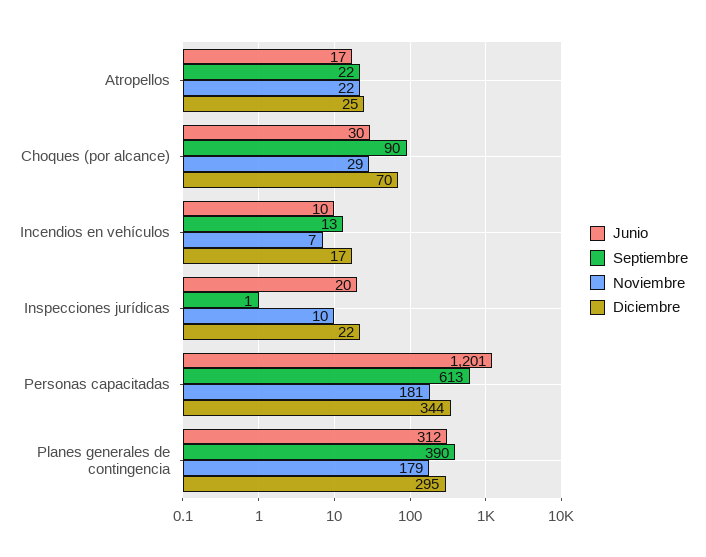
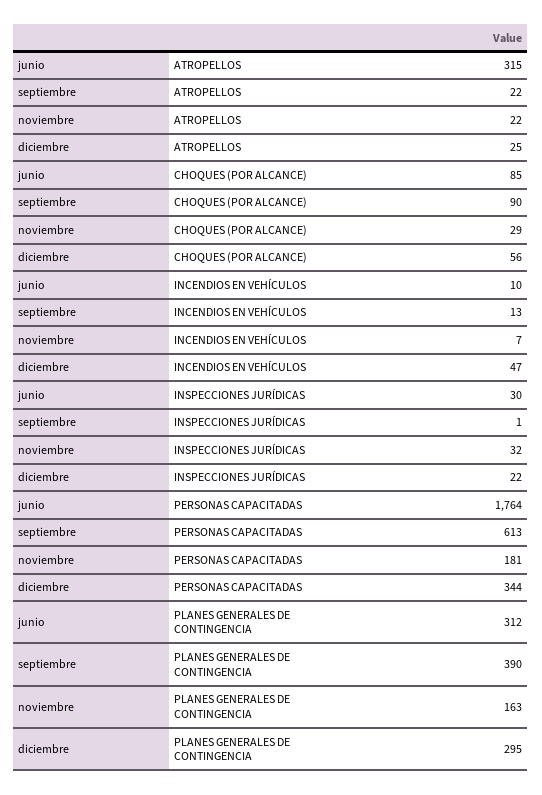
Junio, Atropellos: 17 -> 315
Junio, Choques (por alcance): 30 -> 85
Diciembre, Choques (por alcance): 70 -> 56
Diciembre, Incendios en vehículos: 17 -> 47
Junio, Inspecciones jurídicas: 20 -> 30
Noviembre, Inspecciones jurídicas: 10 -> 32
Junio, Personas capacitadas: 1201 -> 1764
Noviembre, Planes generales de contingencia: 179 -> 163

